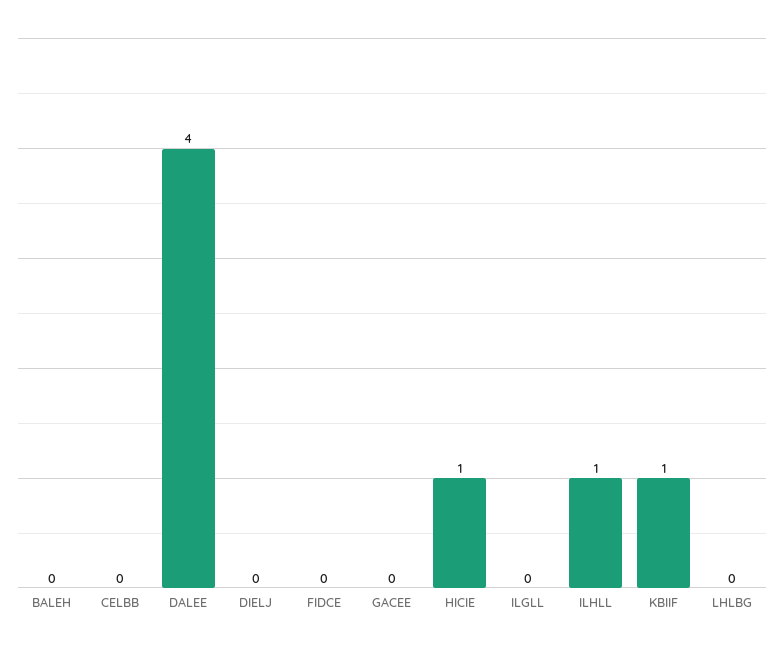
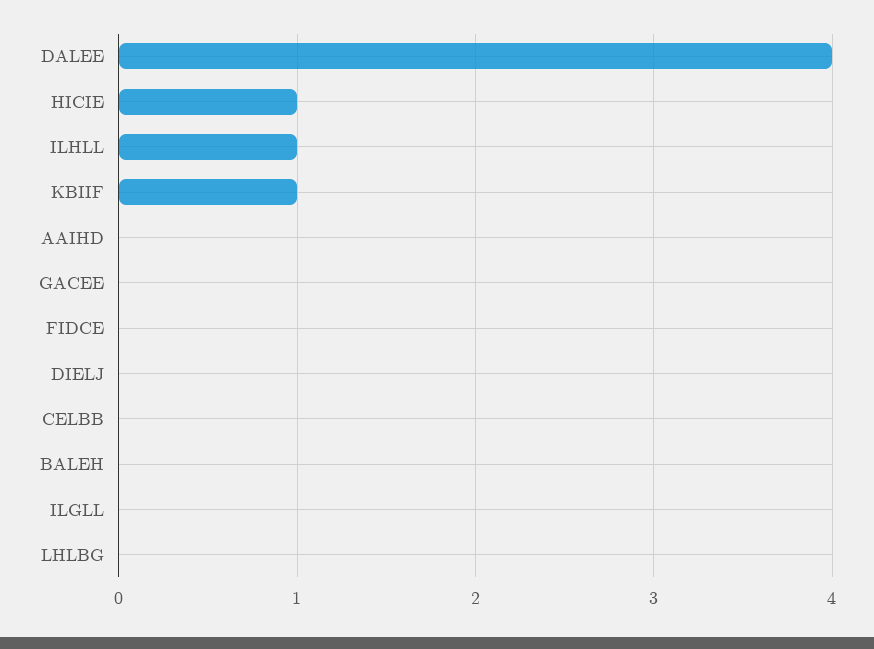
AAIHD: none -> 0

